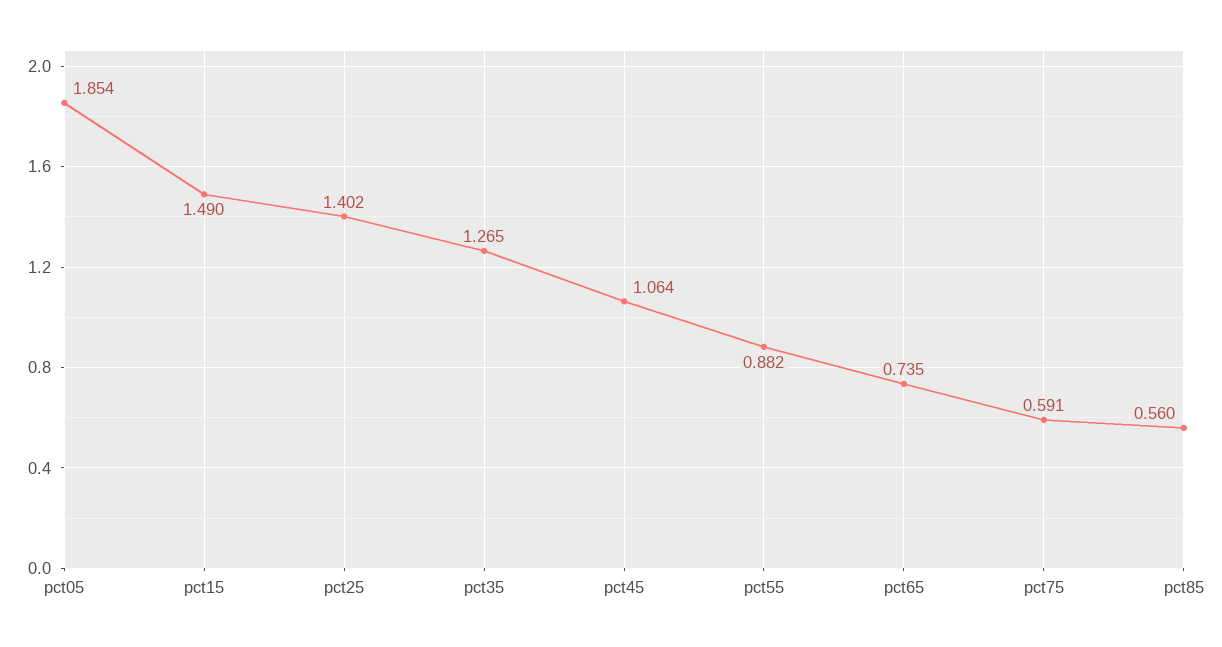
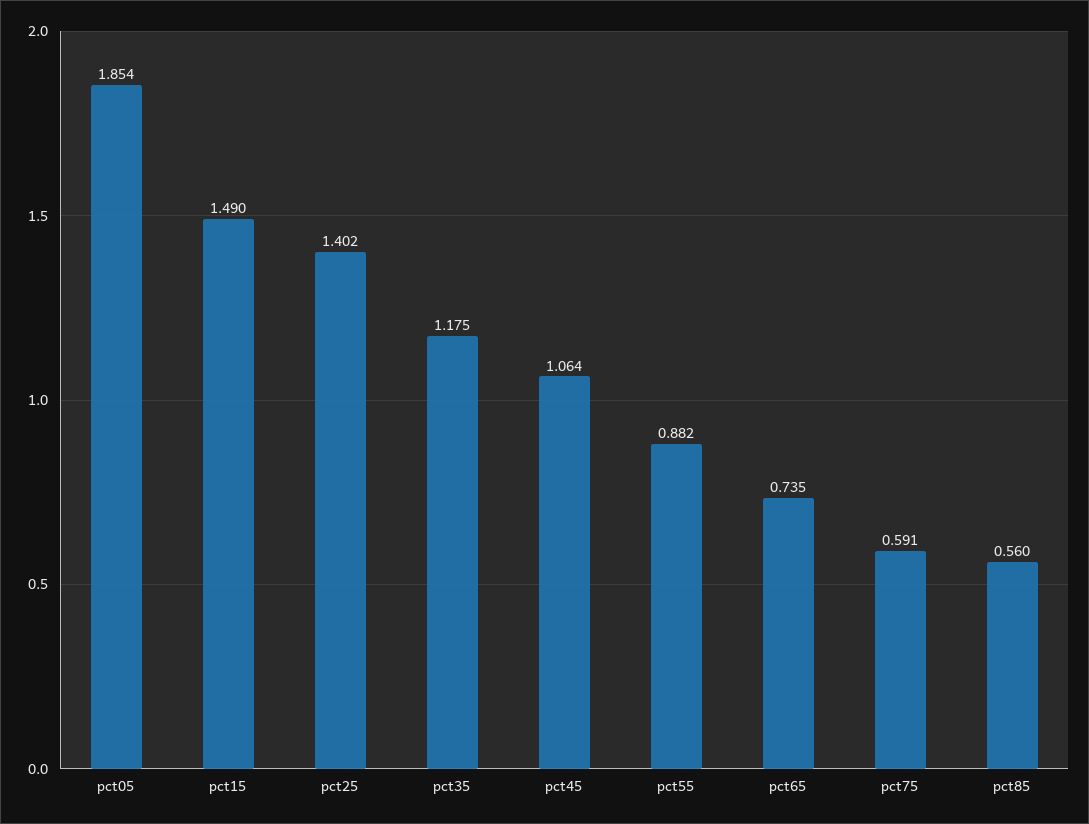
pct35: 1.265 -> 1.175

